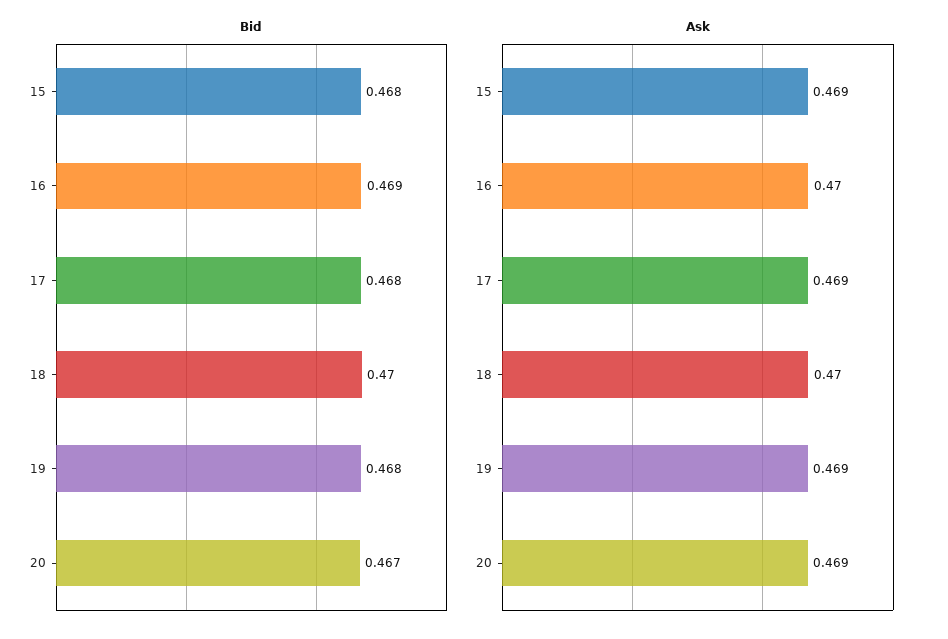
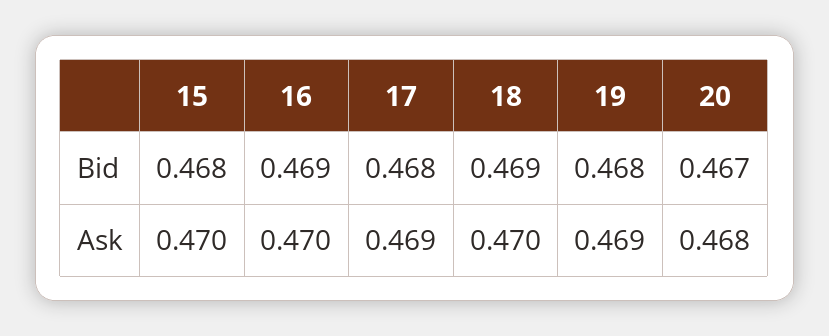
Bid, 18: 0.47 -> 0.469
Ask, 15: 0.469 -> 0.47
Ask, 20: 0.469 -> 0.468

